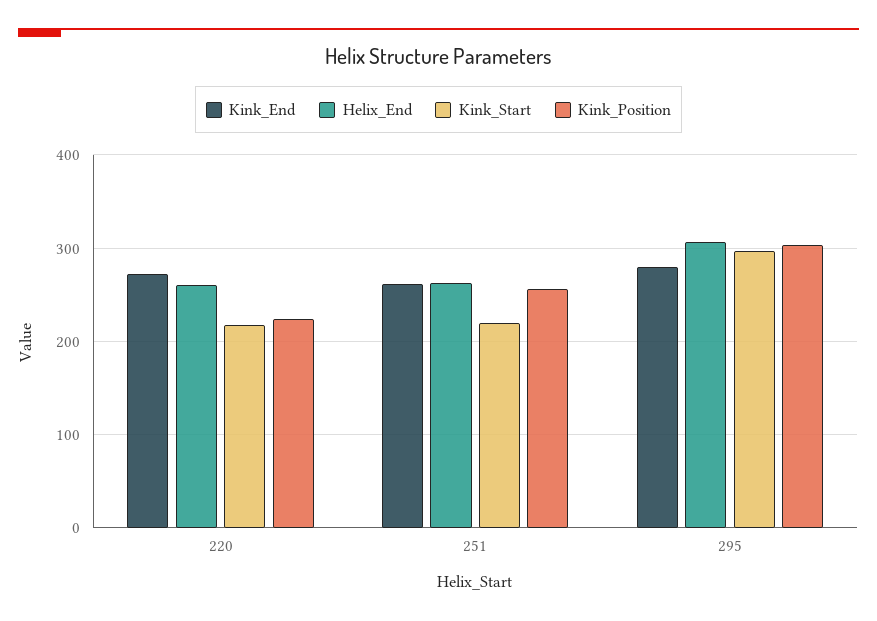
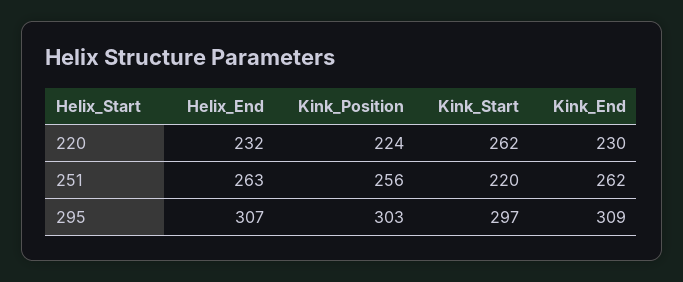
Kink_End, 220: 270 -> 230
Helix_End, 220: 260 -> 232
Kink_Start, 220: 220 -> 262
Kink_End, 295: 280 -> 309

